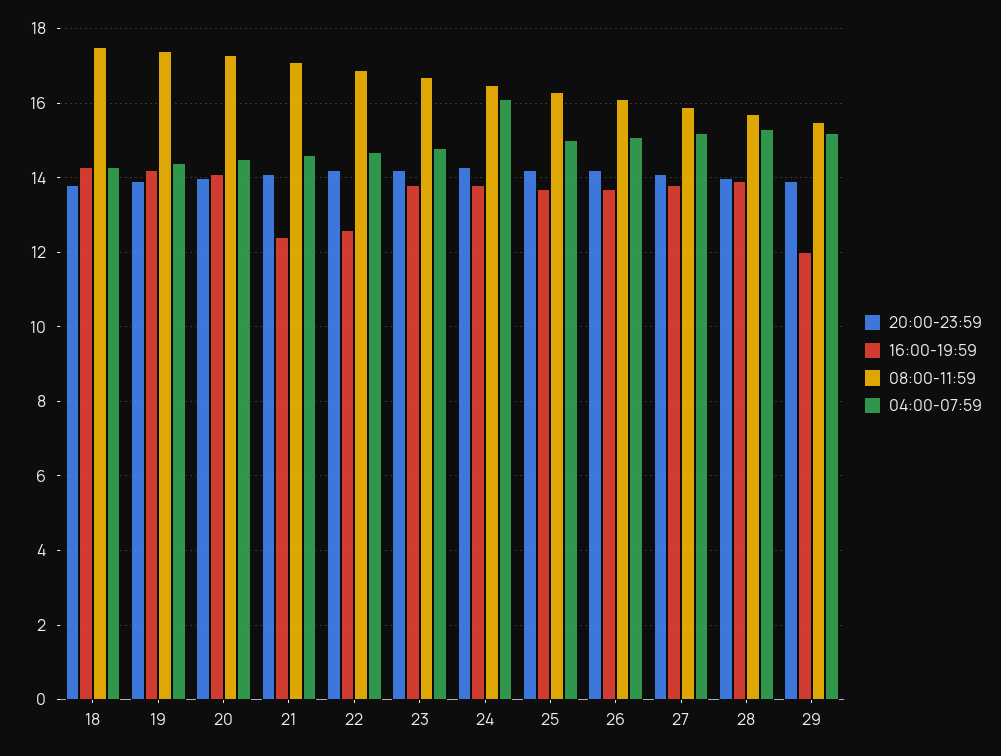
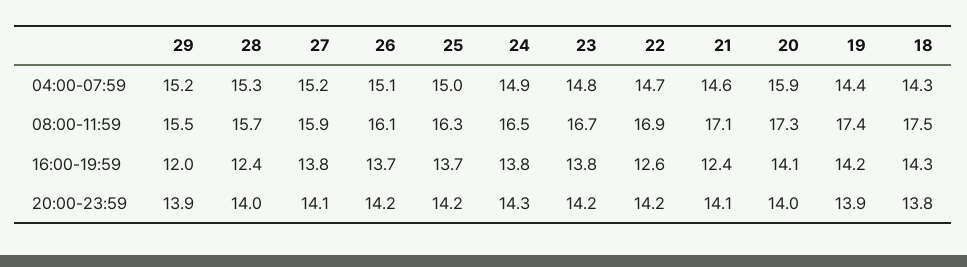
04:00-07:59, 20: 14.5 -> 15.9
04:00-07:59, 24: 16 -> 14.9
16:00-19:59, 28: 14 -> 12.4

